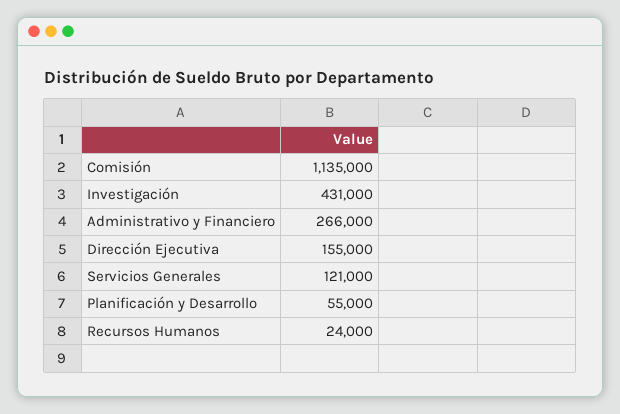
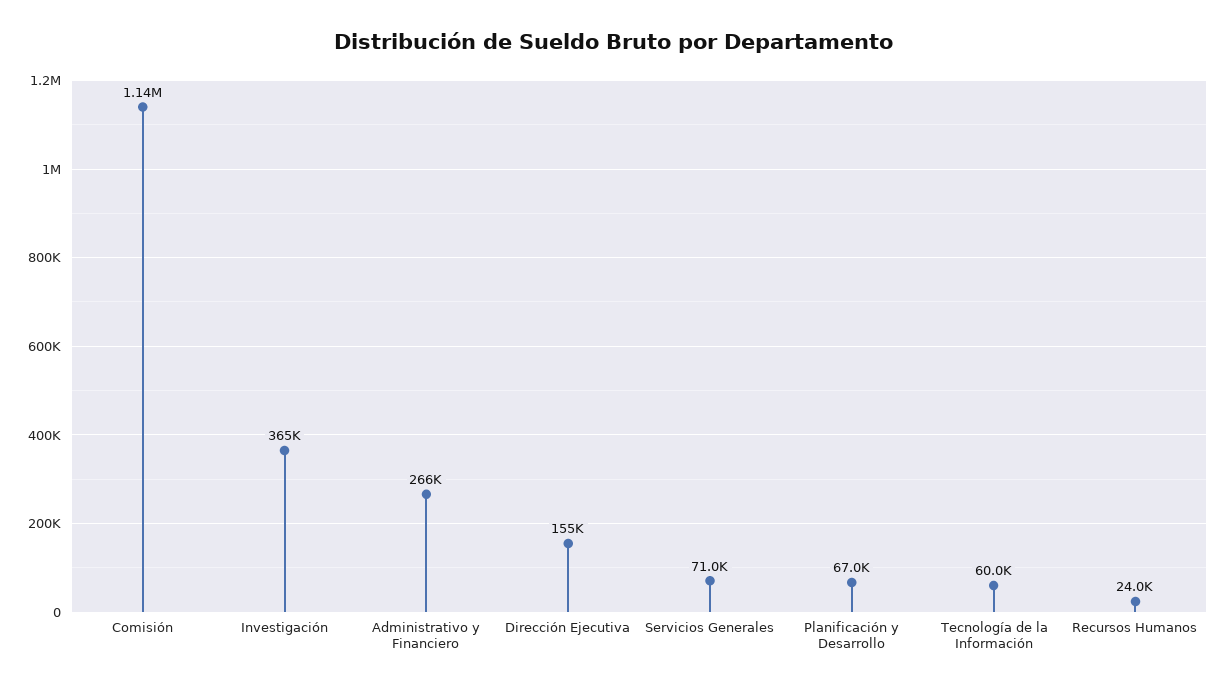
Investigación: 431000 -> 365000
Servicios Generales: 121000 -> 71000
Planificación y Desarrollo: 55000 -> 67000
Tecnología de la Información: none -> 60000

